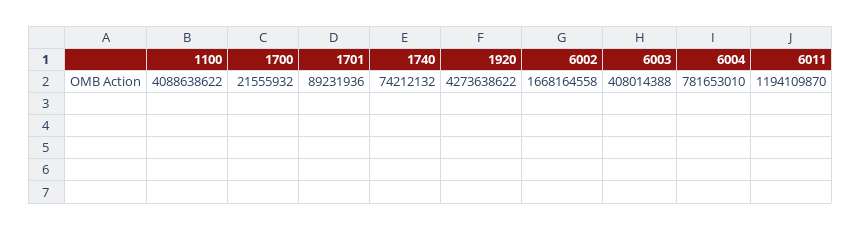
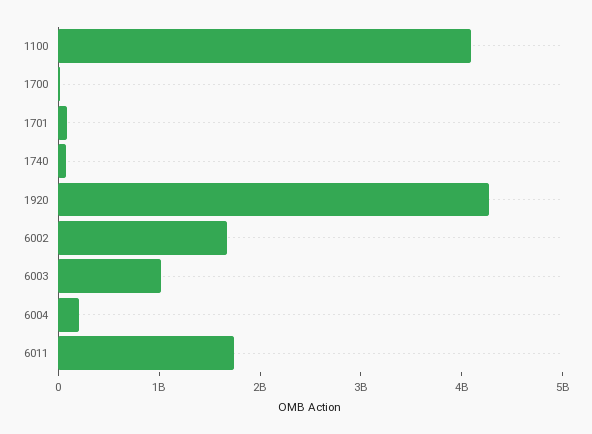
6003: 408014388 -> 1000000000
6004: 781653010 -> 200000000
6011: 1194109870 -> 1800000000

